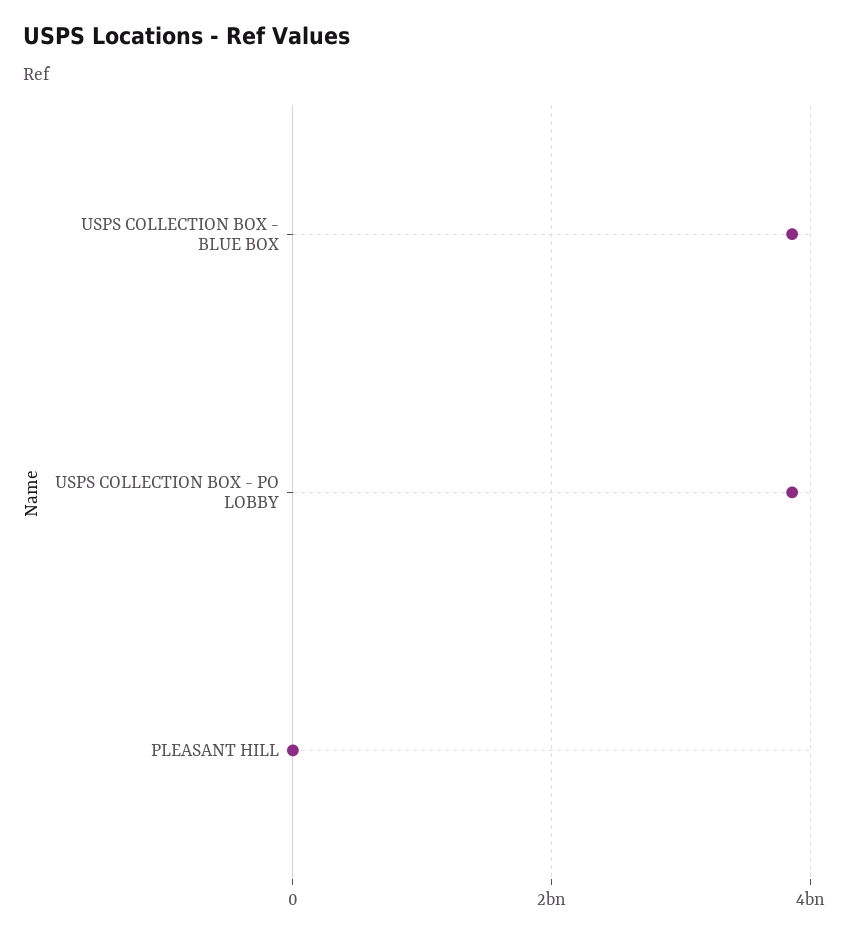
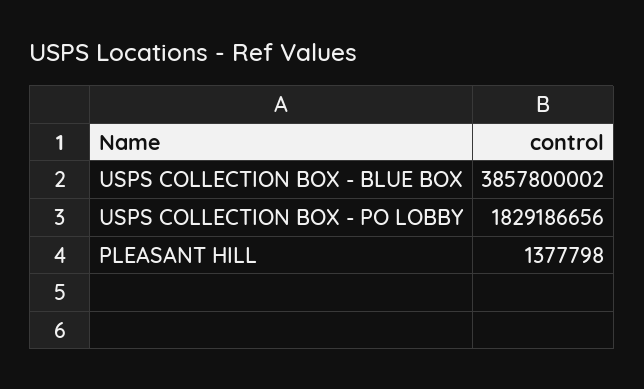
USPS COLLECTION BOX - PO LOBBY: 3800000000 -> 1829186656

